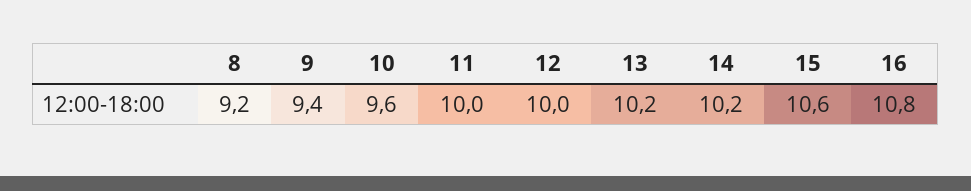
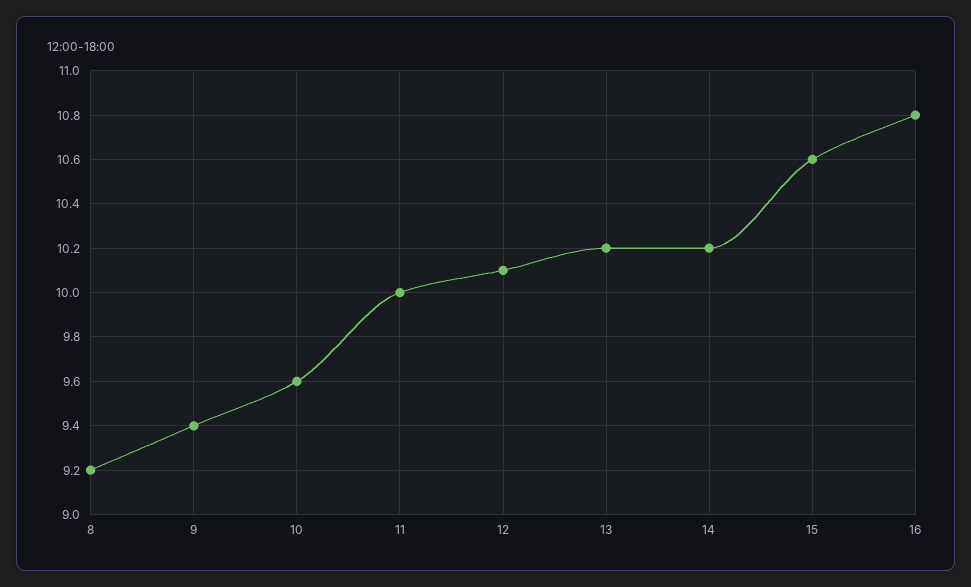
12: 10 -> 10.1

